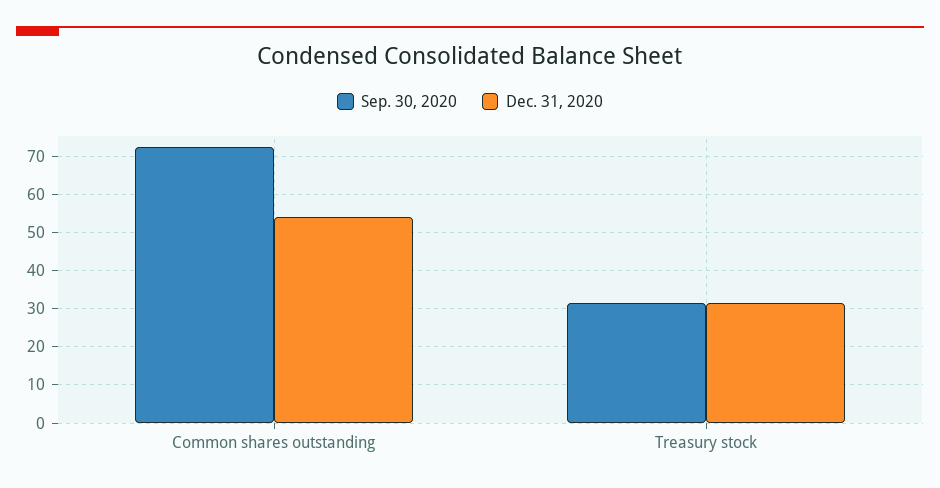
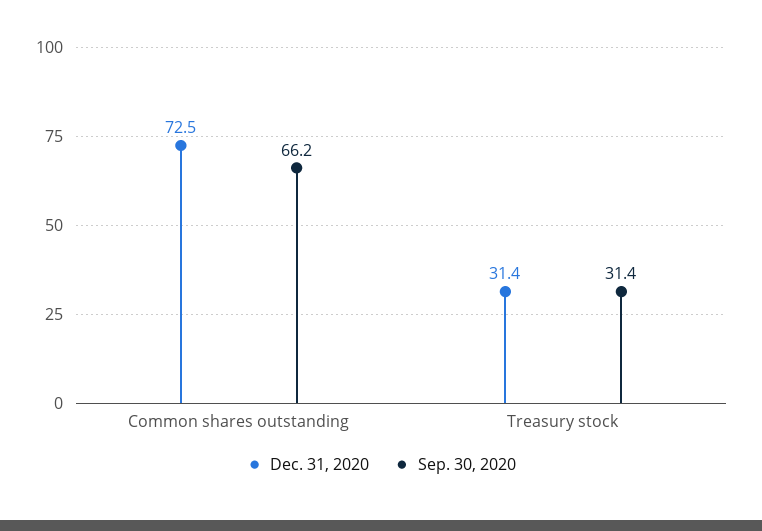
Sep. 30, 2020, Common shares outstanding: 72 -> 66.2
Dec. 31, 2020, Common shares outstanding: 54 -> 72.5

